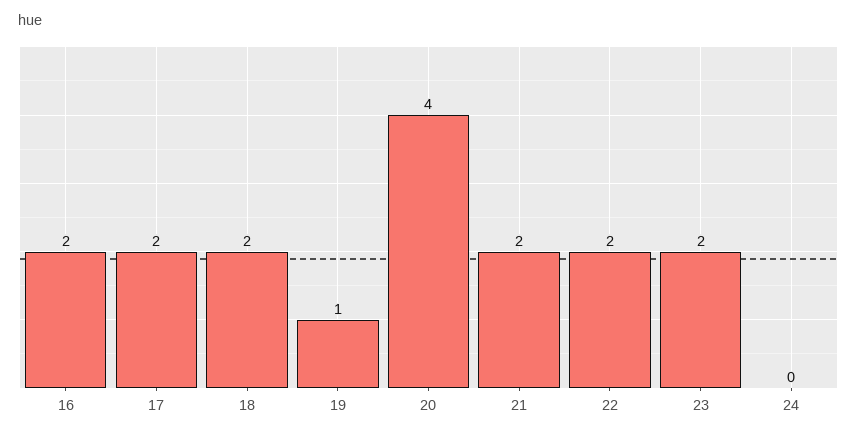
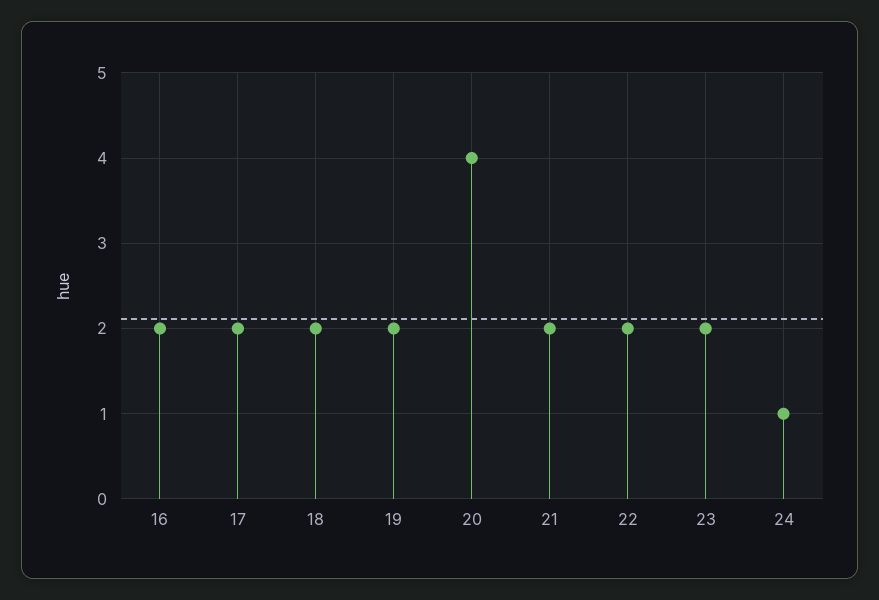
19: 1 -> 2
24: 0 -> 1

